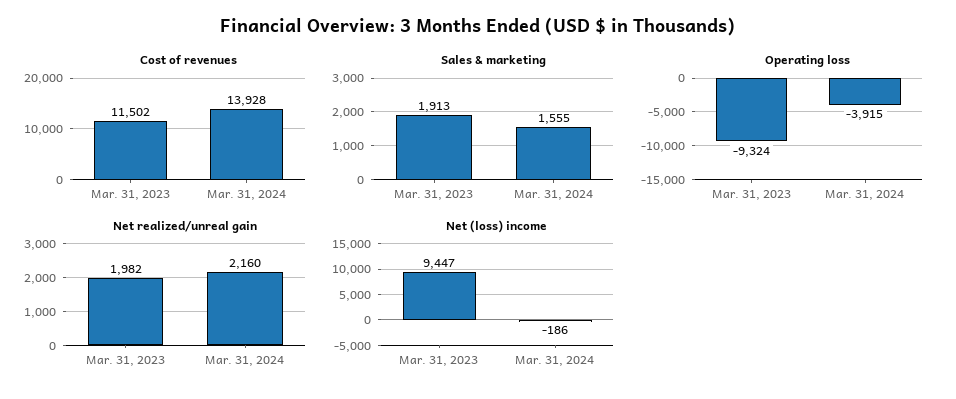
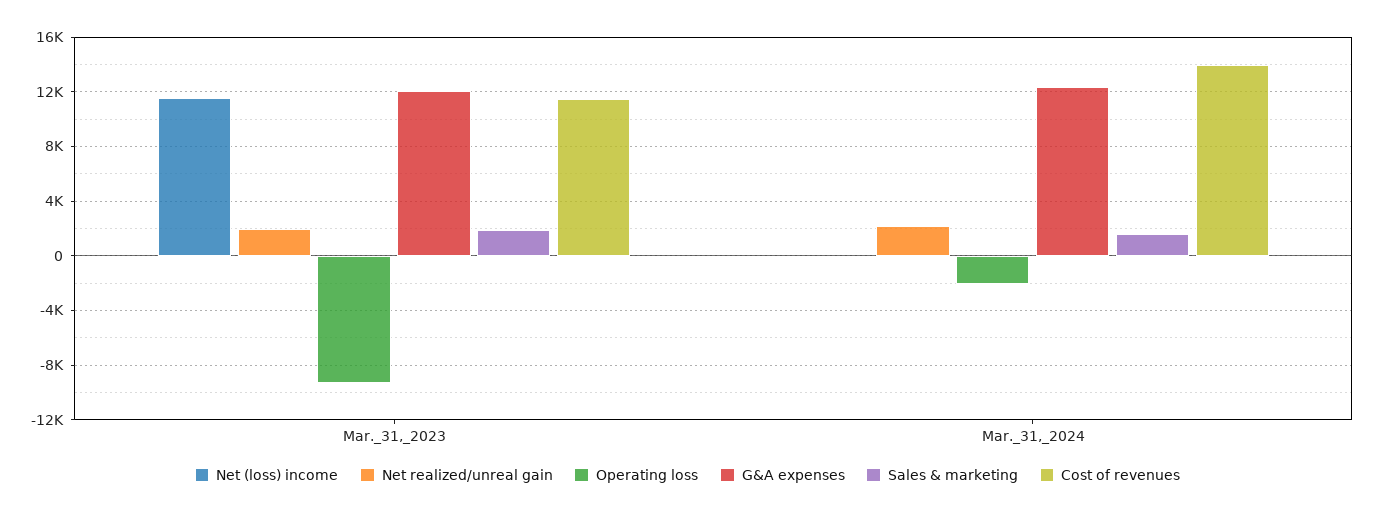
Operating loss, Mar. 31, 2024: -3915 -> -2000
Net (loss) income, Mar. 31, 2023: 9447 -> 11500
G&A expenses, Mar. 31, 2023: none -> 12000
G&A expenses, Mar. 31, 2024: none -> 12500

